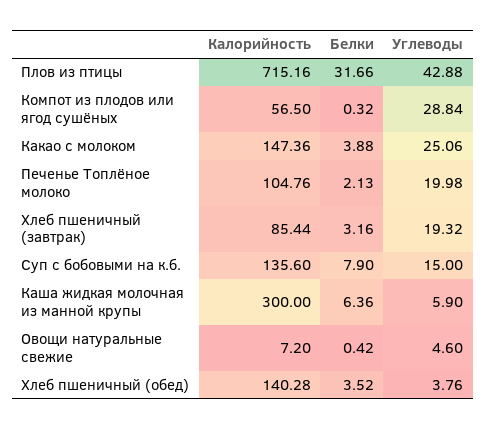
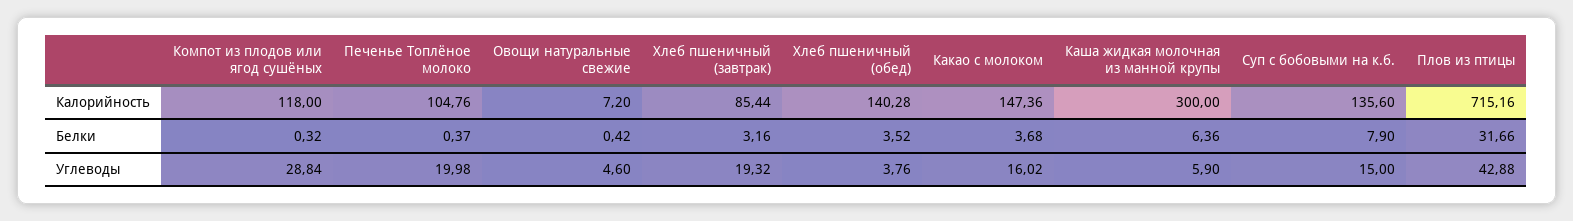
Калорийность, Компот из плодов или ягод сушёных: 56.5 -> 118
Белки, Какао с молоком: 3.88 -> 3.68
Углеводы, Какао с молоком: 25.06 -> 16.02
Белки, Печенье Топлёное молоко: 2.13 -> 0.37

